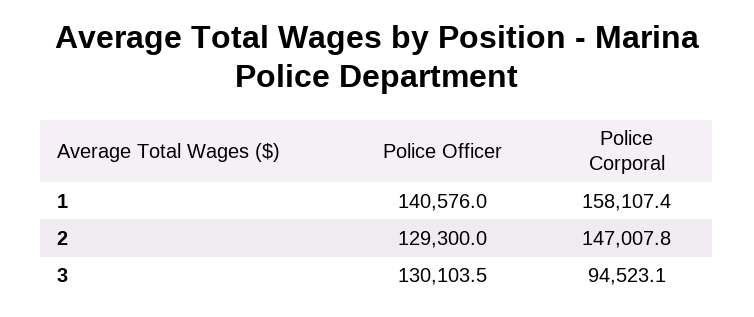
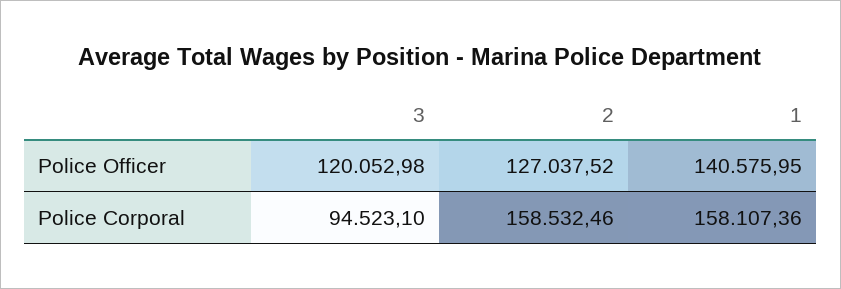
Police Officer, 2: 129300 -> 127037.52
Police Corporal, 2: 147007.8 -> 158532.46
Police Officer, 3: 130103.5 -> 120052.98

